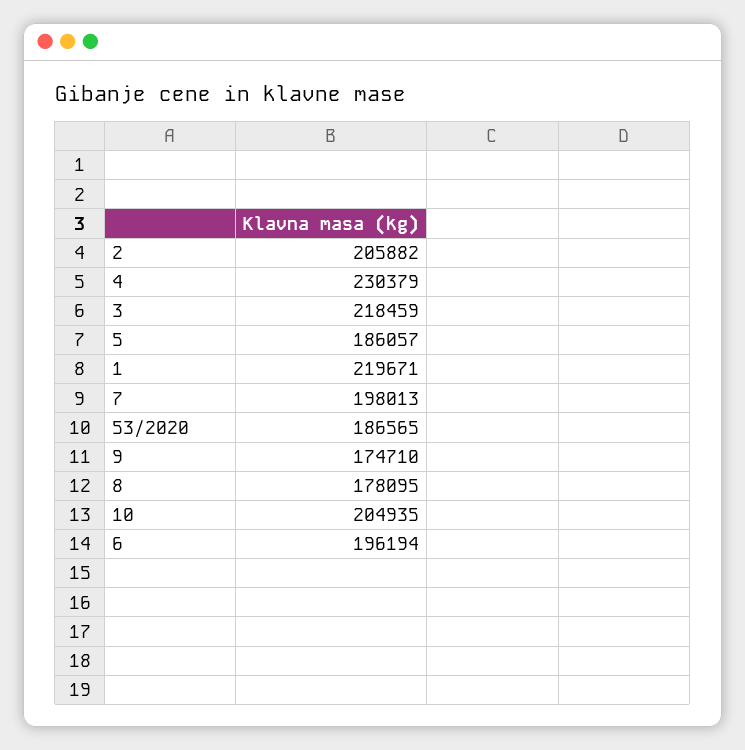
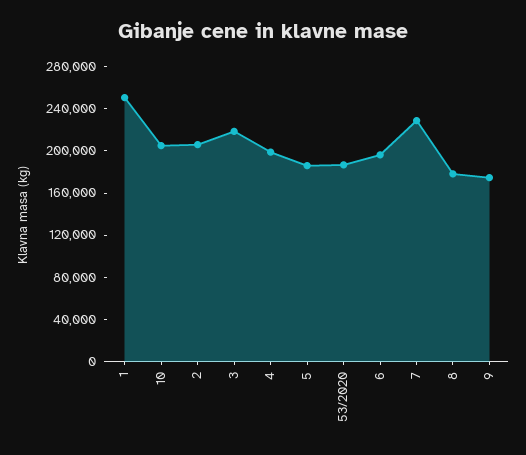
4: 230379 -> 200000
1: 219671 -> 250000
7: 198013 -> 230000

